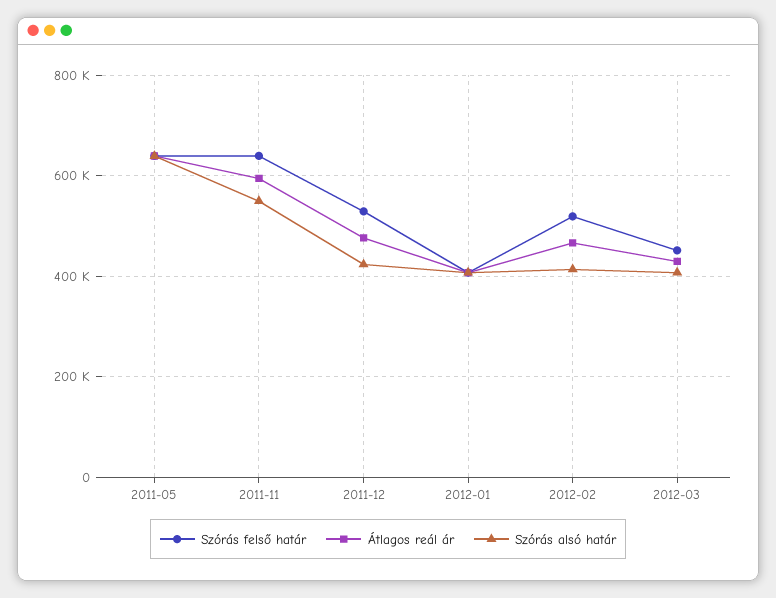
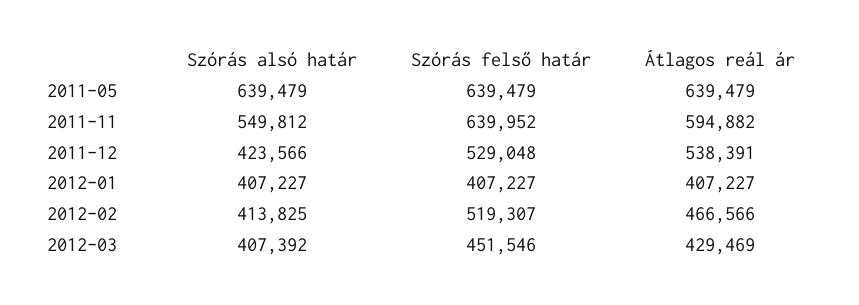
Átlagos reál ár, 2011-12: 480000 -> 538391

